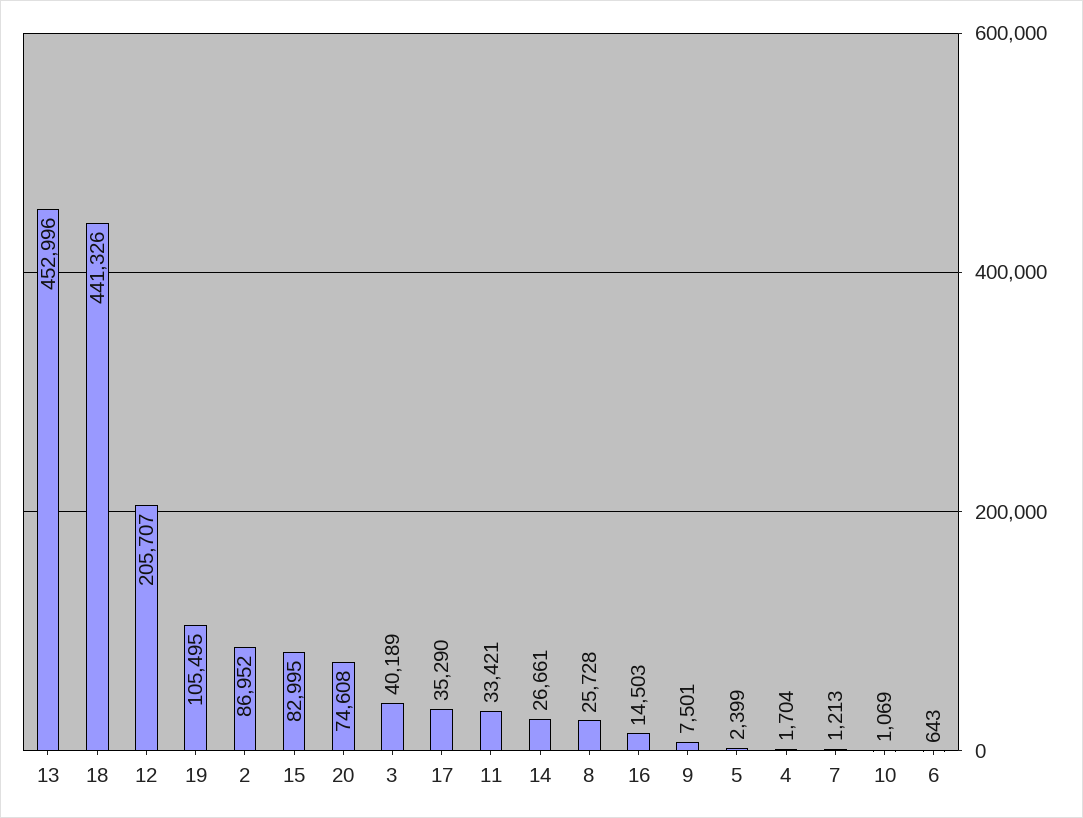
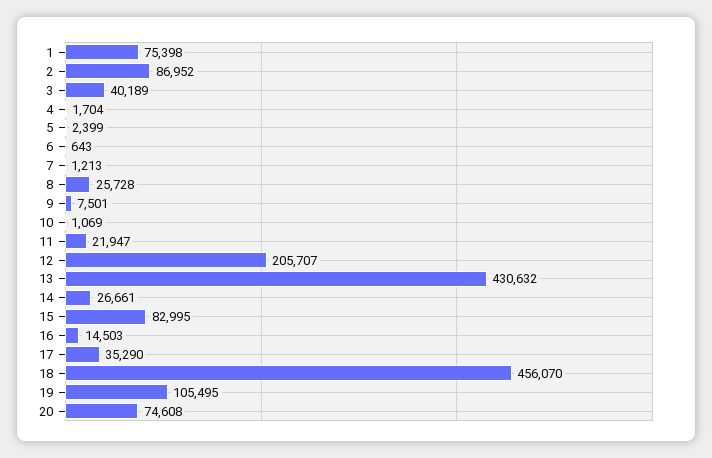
13: 452996 -> 430632
18: 441326 -> 456070
11: 33421 -> 21947
1: none -> 75398

